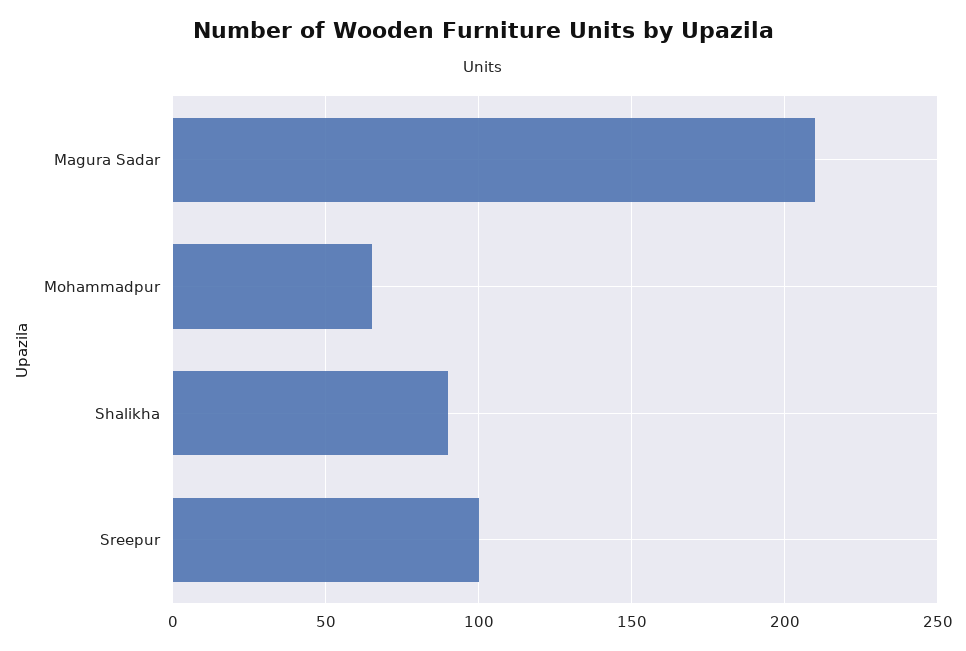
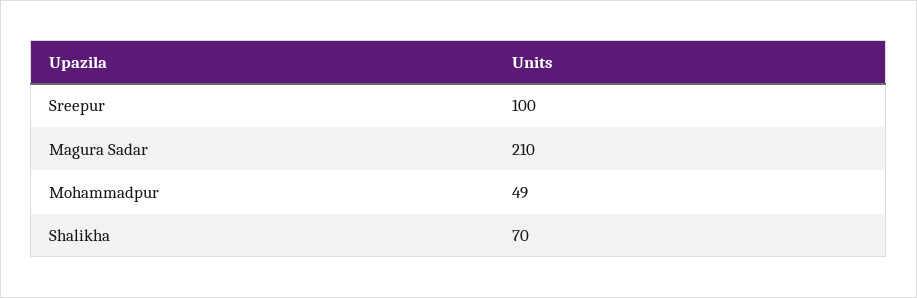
Mohammadpur: 65 -> 49
Shalikha: 90 -> 70

